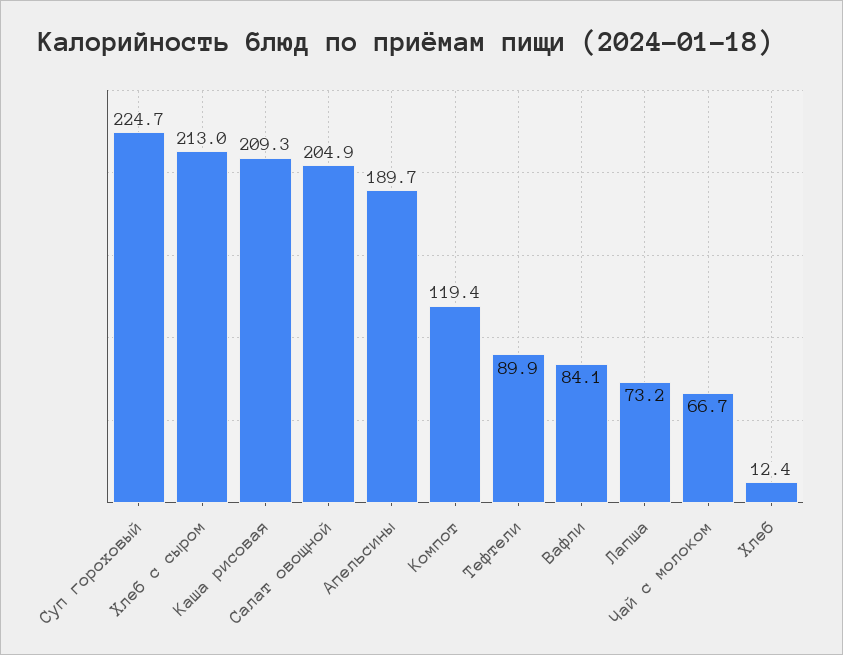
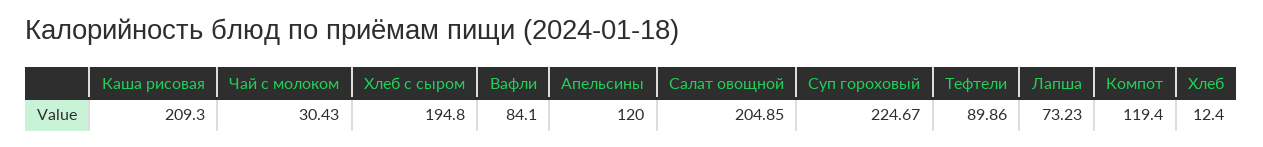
Хлеб с сыром: 213 -> 194.8
Апельсины: 189.7 -> 120
Чай с молоком: 66.7 -> 30.43

